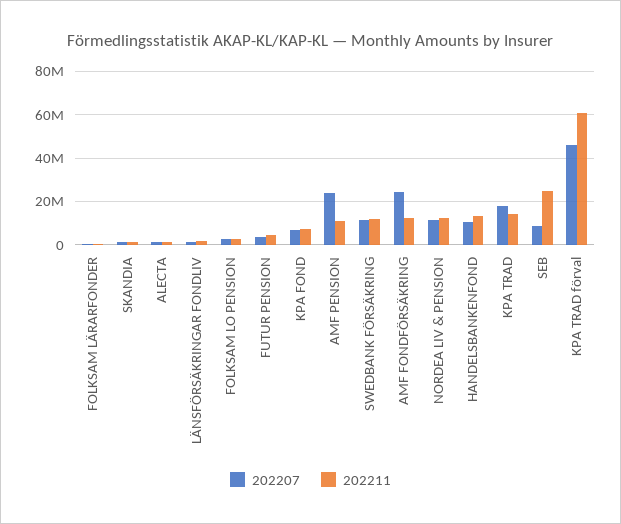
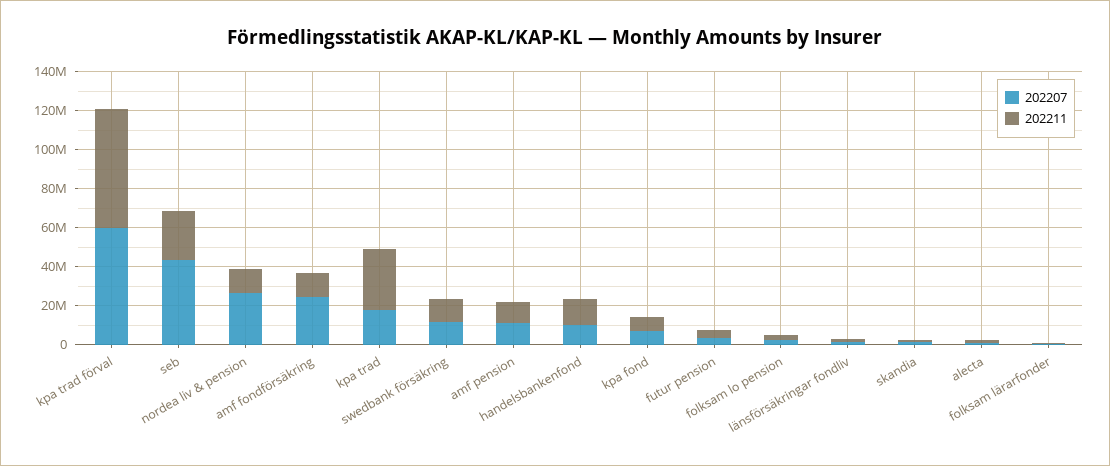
202207, AMF PENSION: 25000000 -> 10000000
202207, NORDEA LIV & PENSION: 10000000 -> 25000000
202211, KPA TRAD: 15000000 -> 30000000
202207, SEB: 10000000 -> 45000000
202207, KPA TRAD förval: 45000000 -> 60000000

